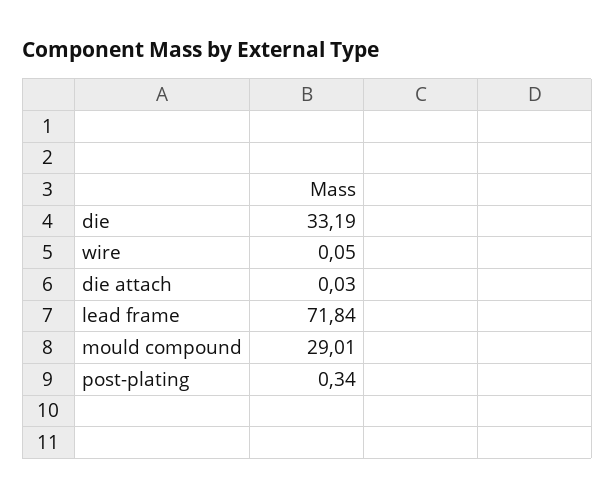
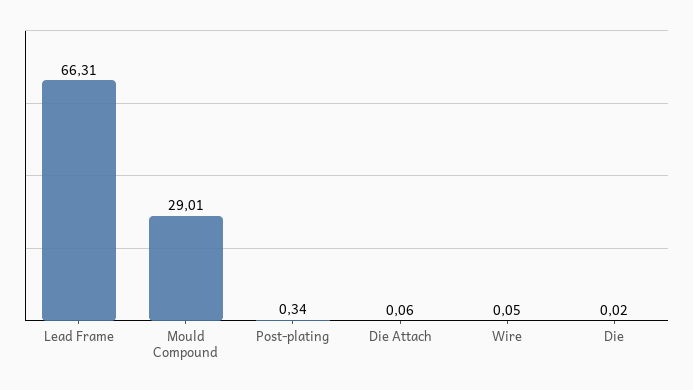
die: 33.19 -> 0.02
die attach: 0.03 -> 0.06
lead frame: 71.84 -> 66.31

